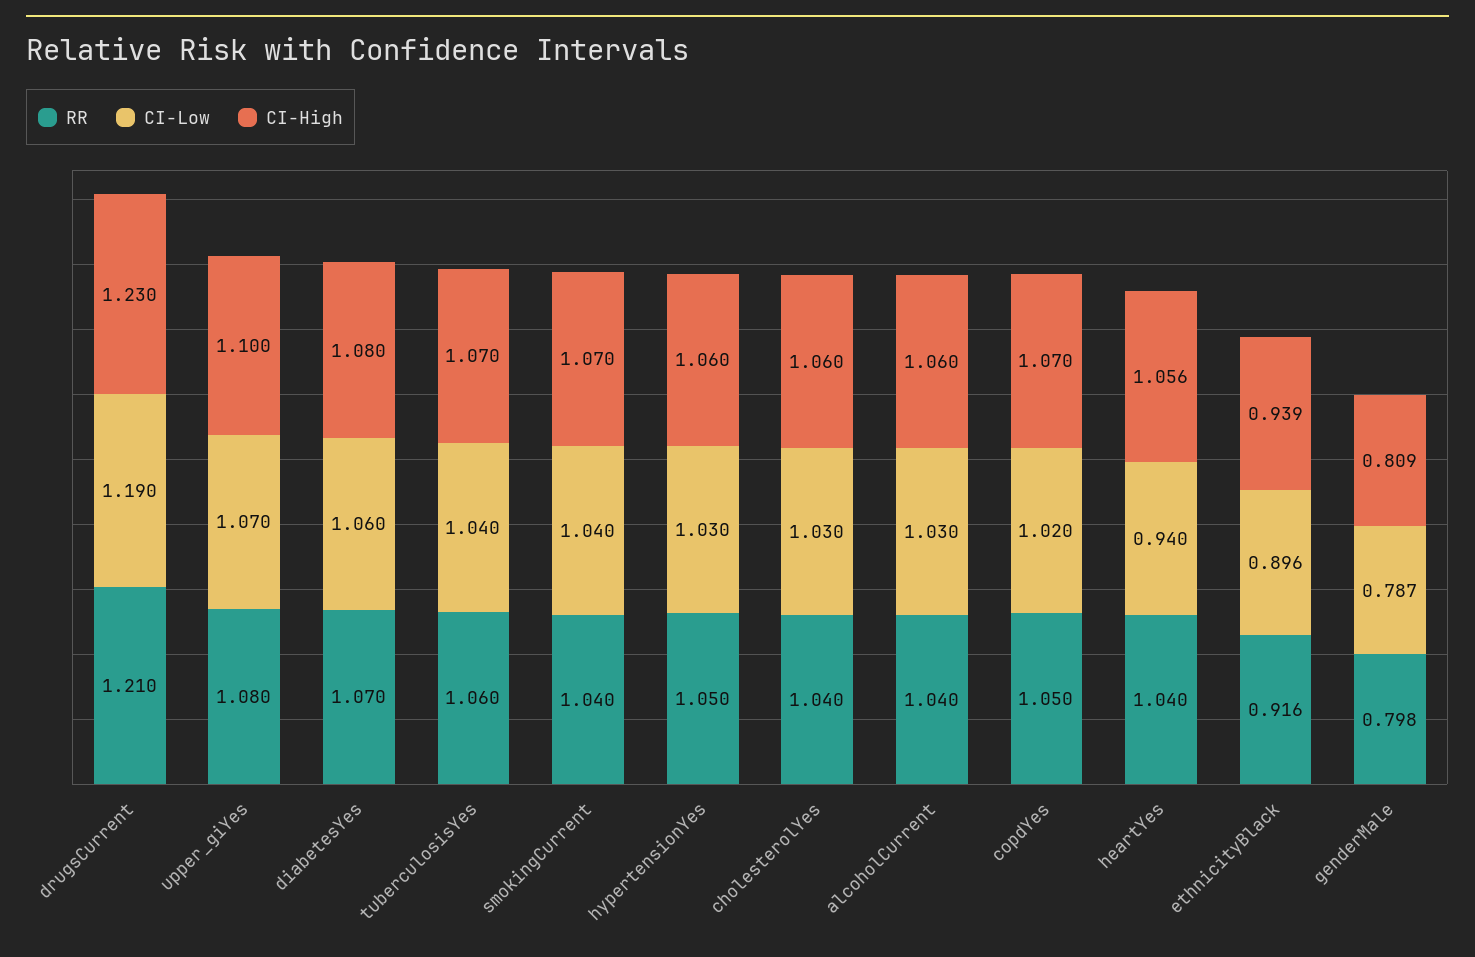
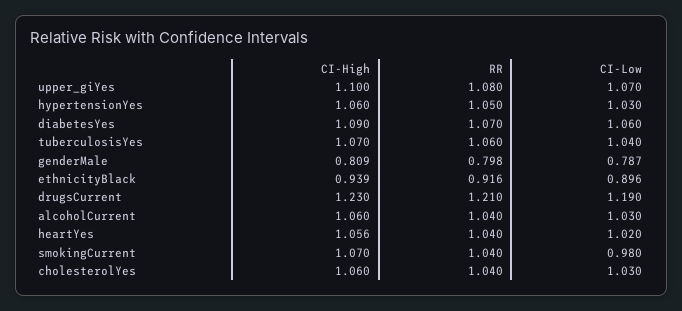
CI-High, diabetesYes: 1.08 -> 1.09
CI-Low, smokingCurrent: 1.04 -> 0.98
RR, copdYes: 1.05 -> none
CI-Low, copdYes: 1.02 -> none
CI-High, copdYes: 1.07 -> none
CI-Low, heartYes: 0.94 -> 1.02

